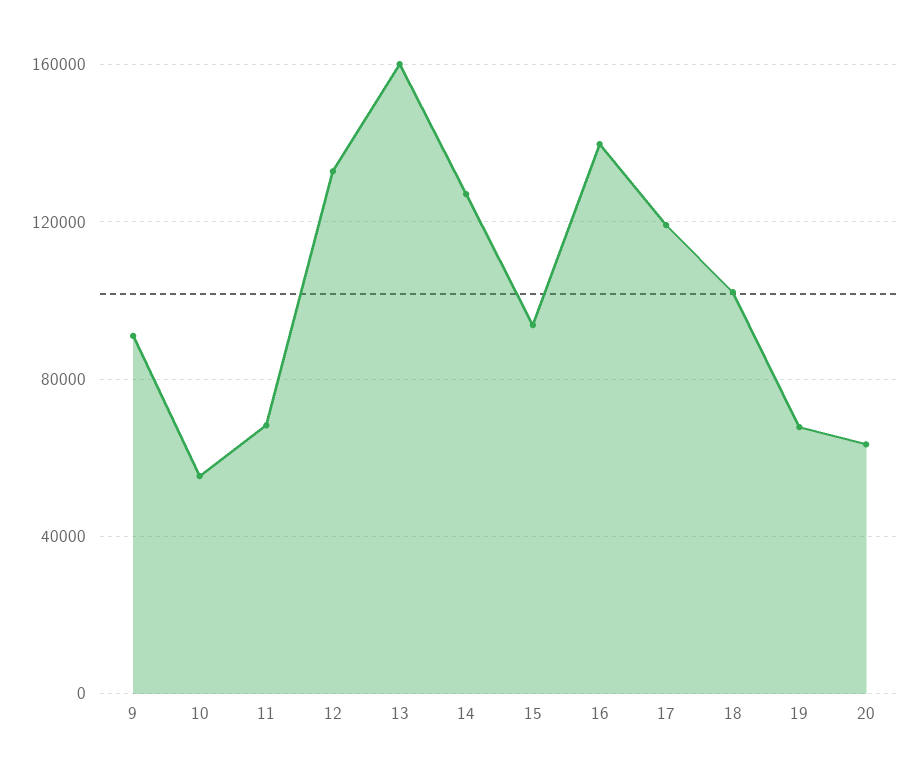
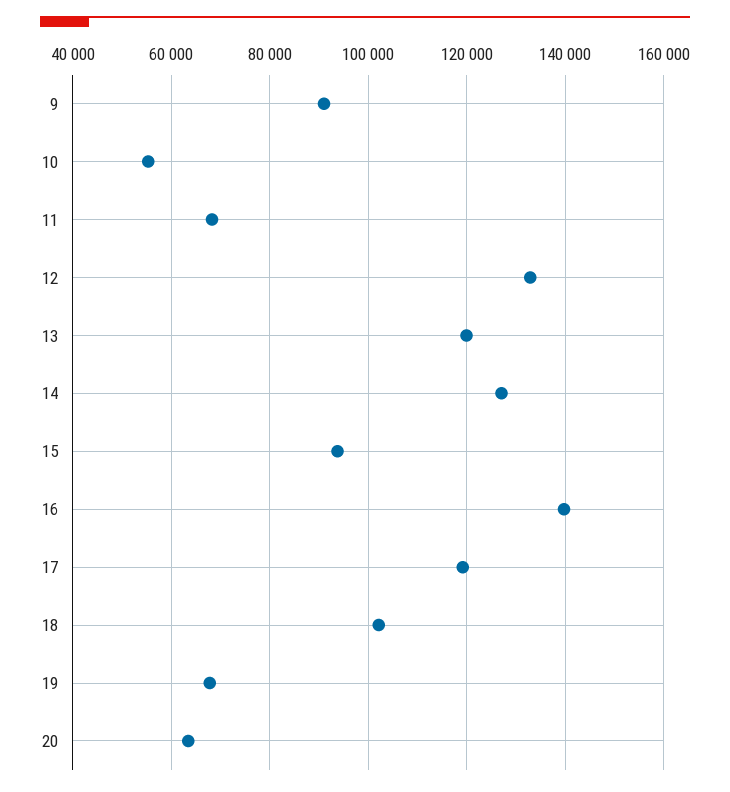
13: 160000 -> 120000

